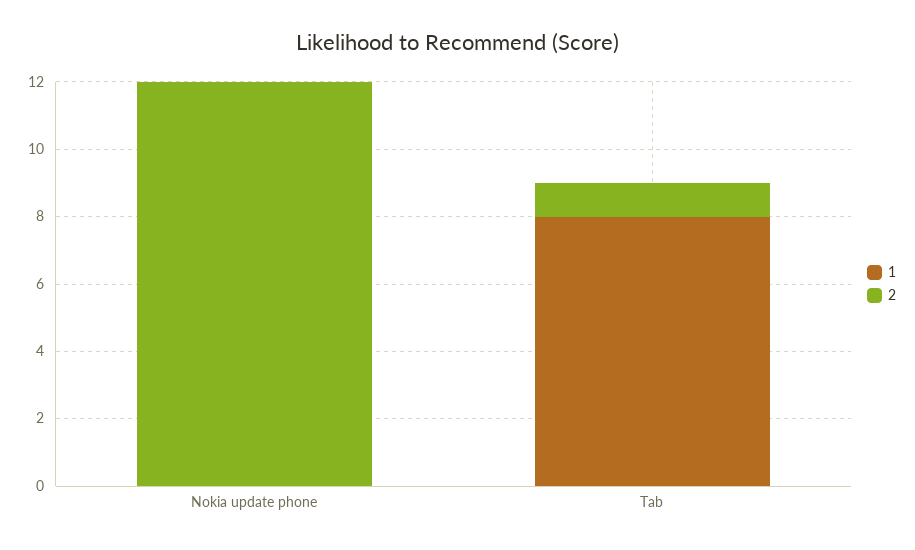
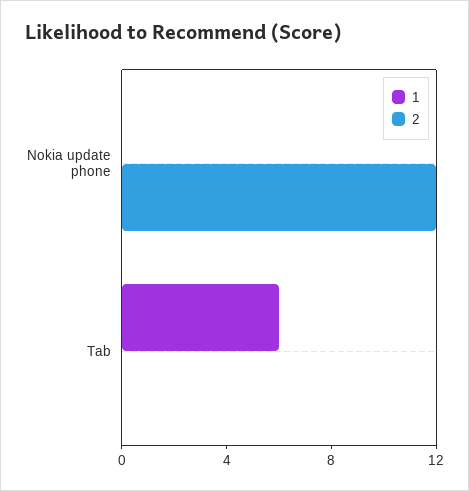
1, Tab: 8 -> 6
2, Tab: 1 -> 0

